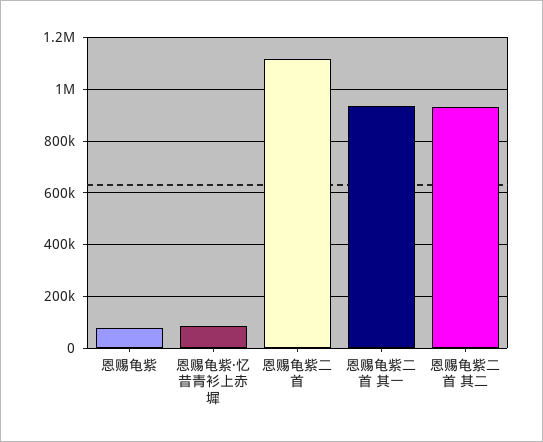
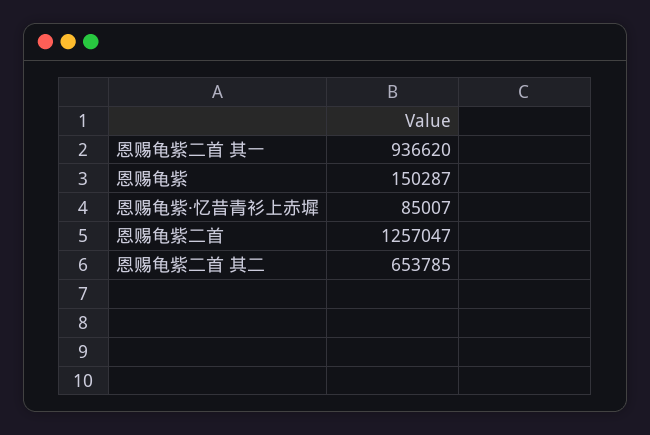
恩赐龟紫: 75000 -> 150287
恩赐龟紫二首: 1125000 -> 1257047
恩赐龟紫二首 其二: 925000 -> 653785

